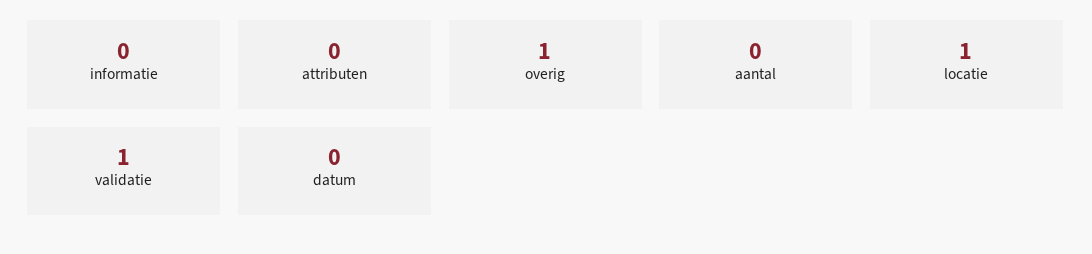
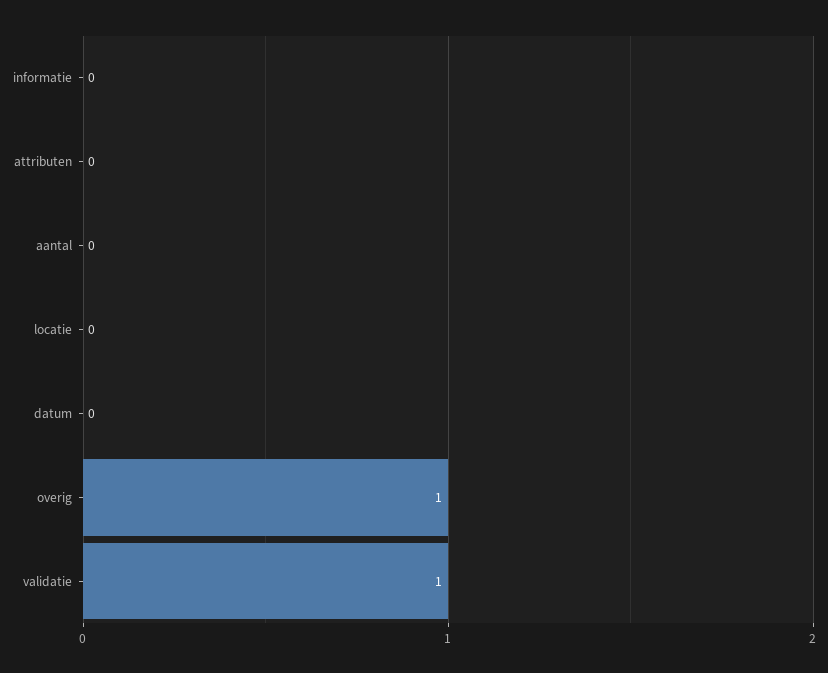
locatie: 1 -> 0

